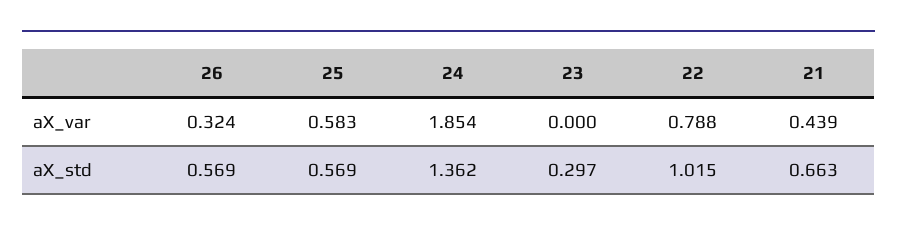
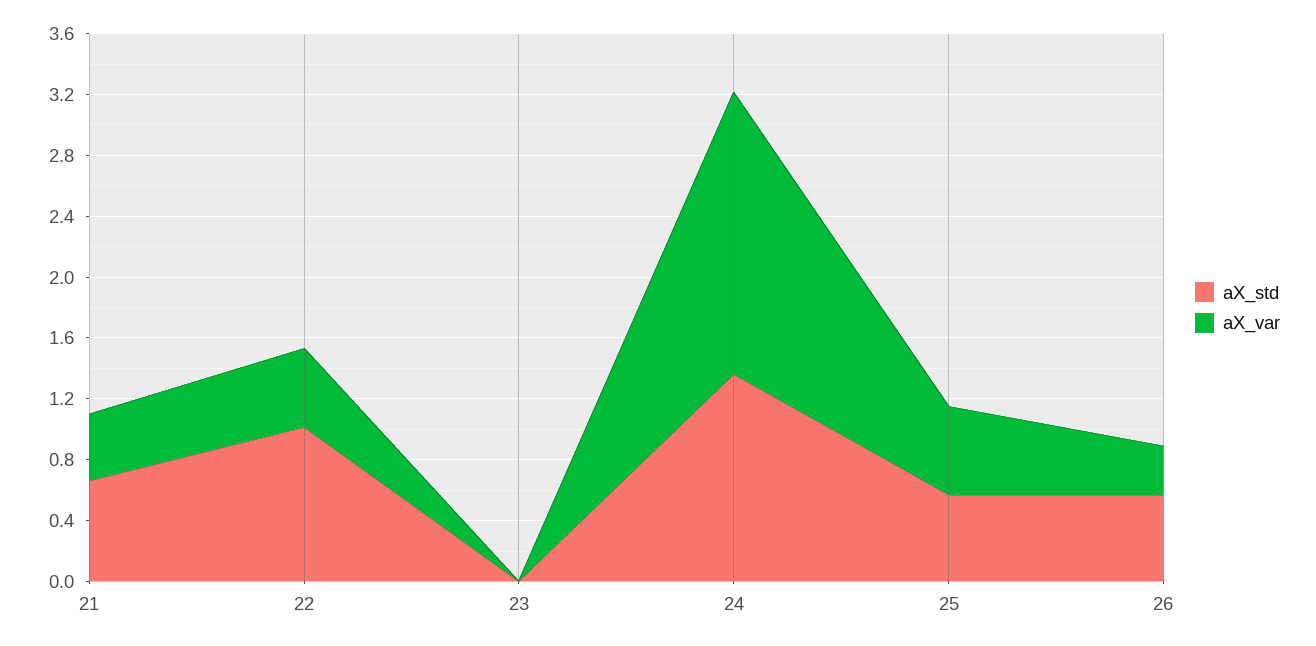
aX_var, 22: 0.788 -> 0.5
aX_std, 23: 0.297 -> 0

